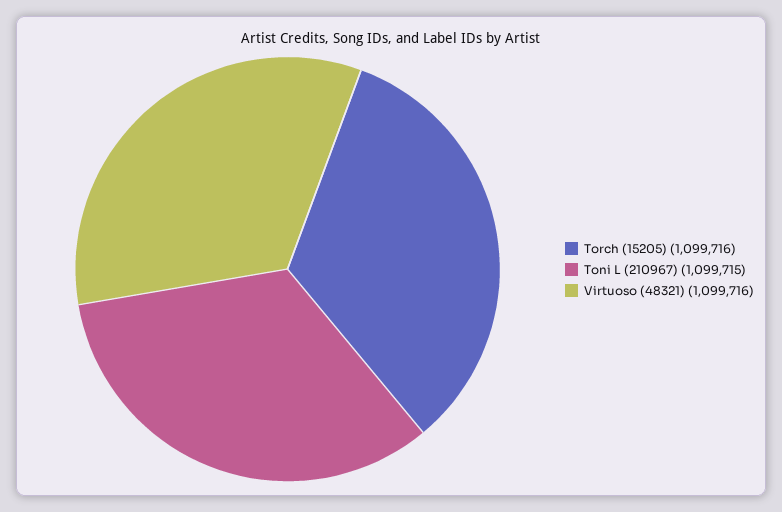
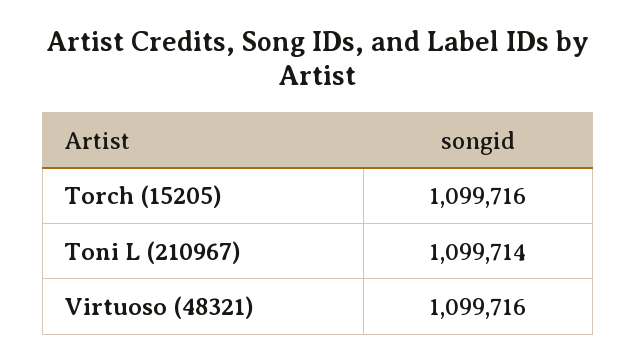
Toni L (210967): 1099715 -> 1099714

